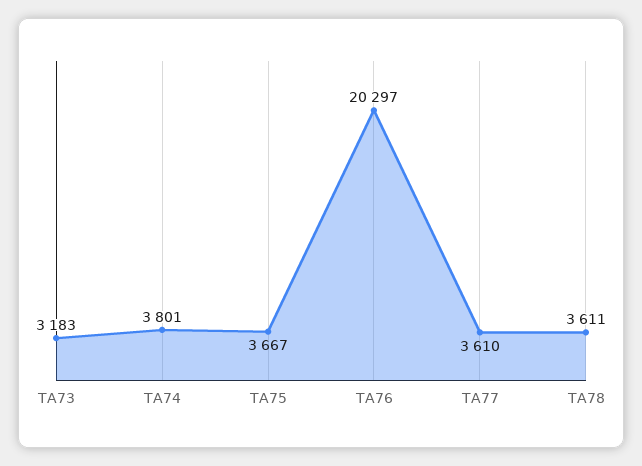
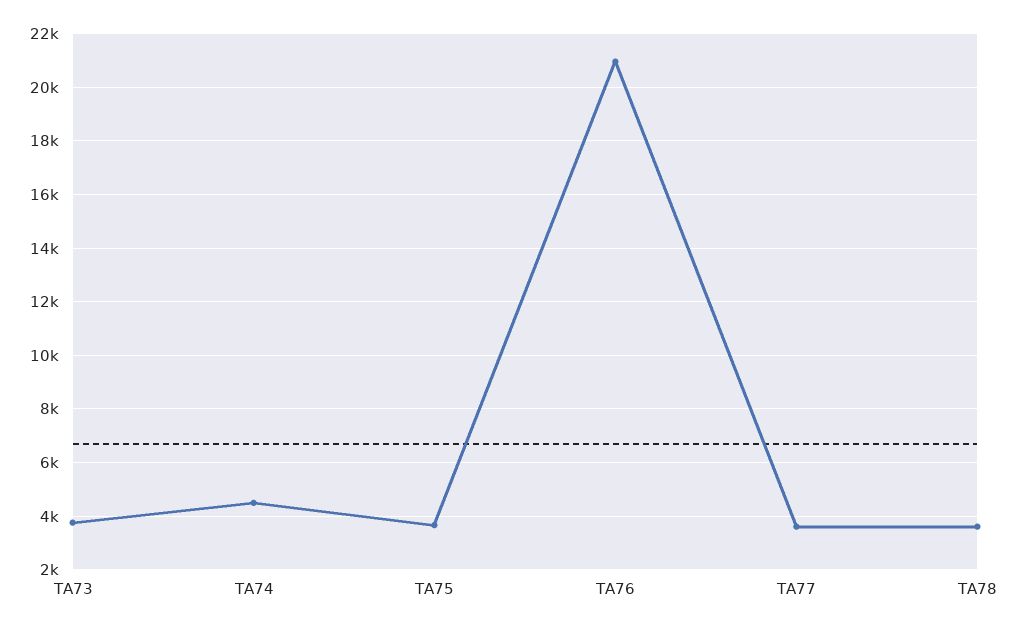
TA73: 3183 -> 3750
TA74: 3801 -> 4500
TA76: 20297 -> 21000

